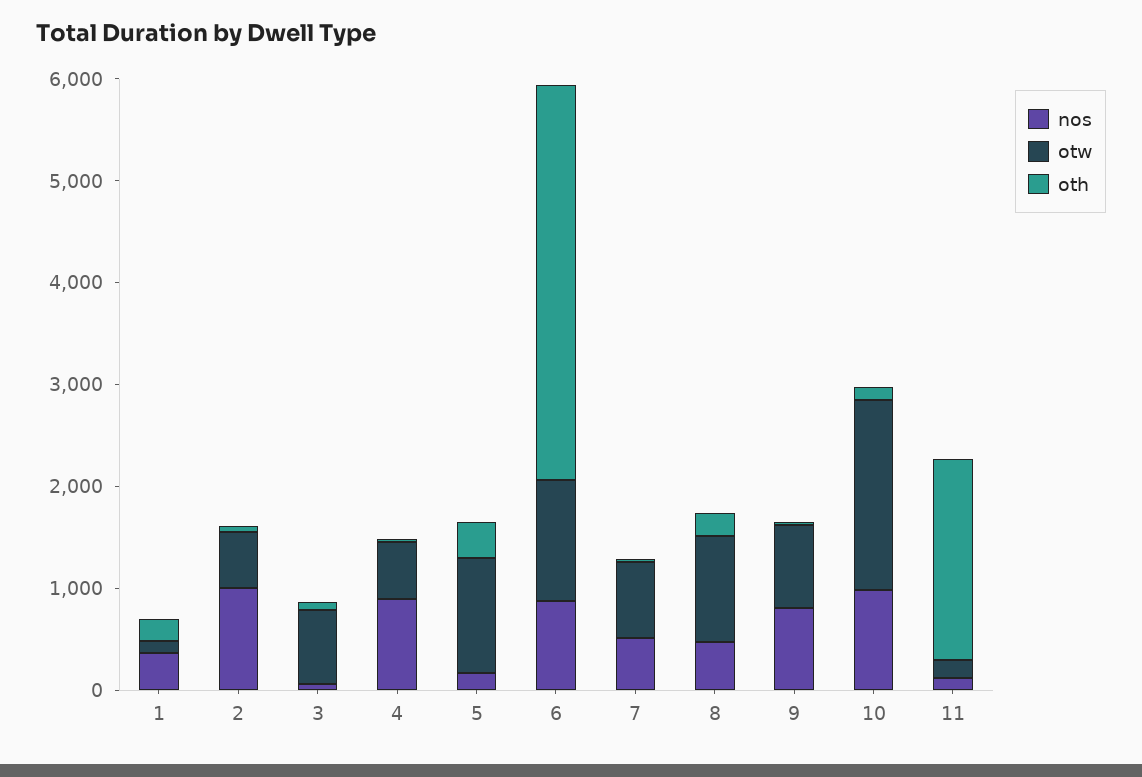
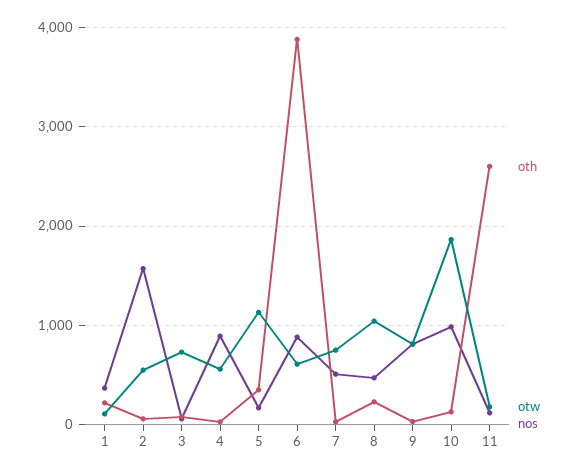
nos, 2: 1000 -> 1600
otw, 6: 1200 -> 600
oth, 11: 2000 -> 2600

